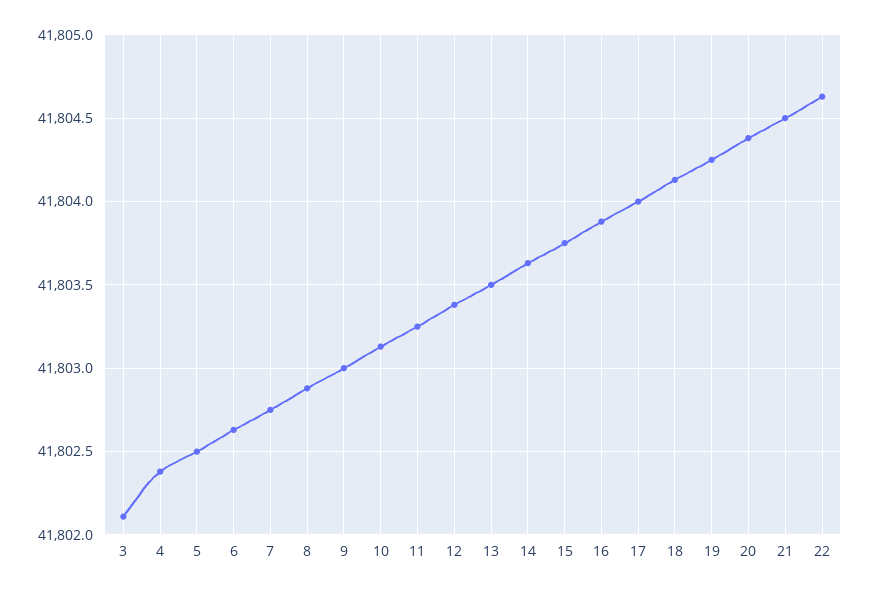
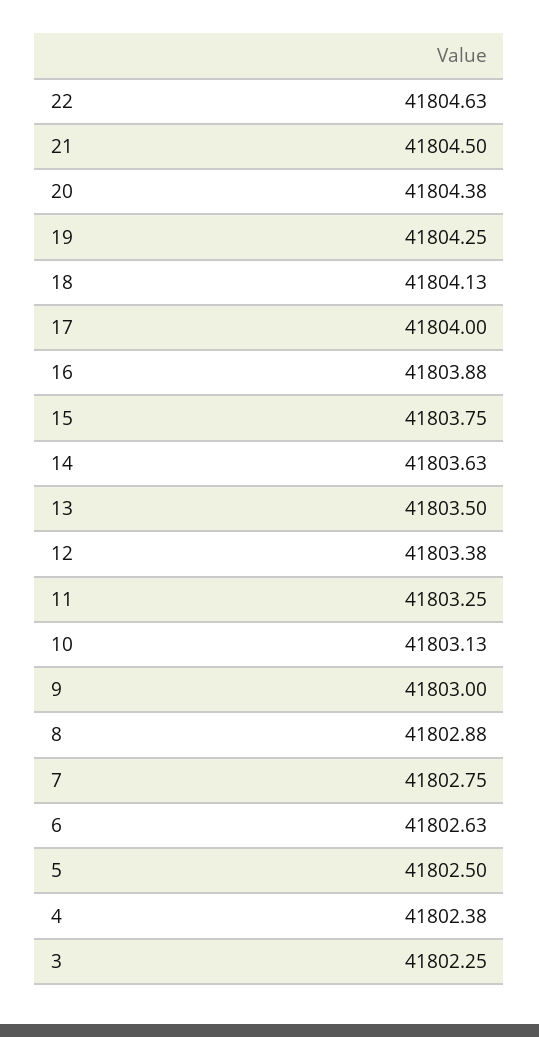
3: 41802.1 -> 41802.25

